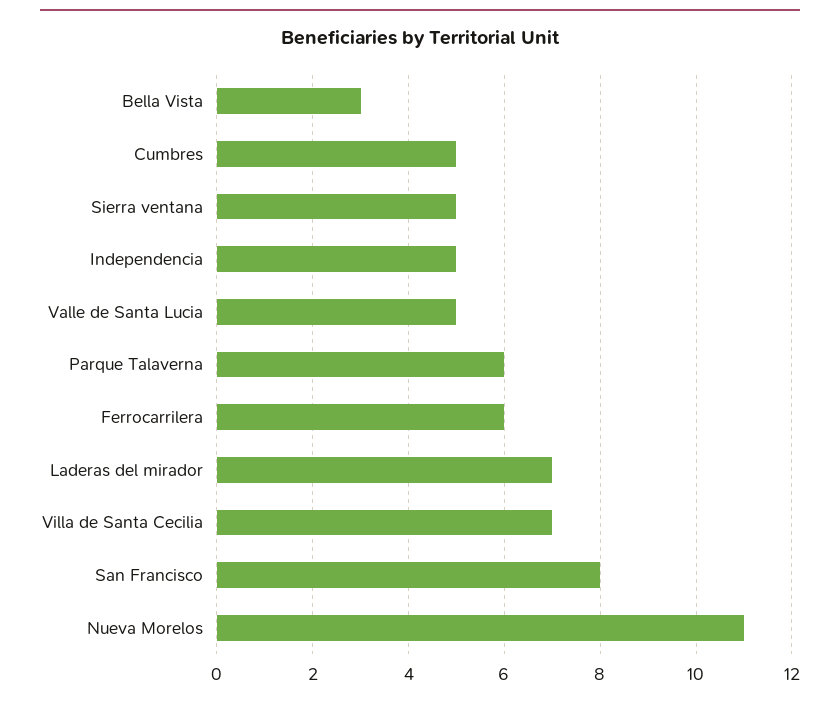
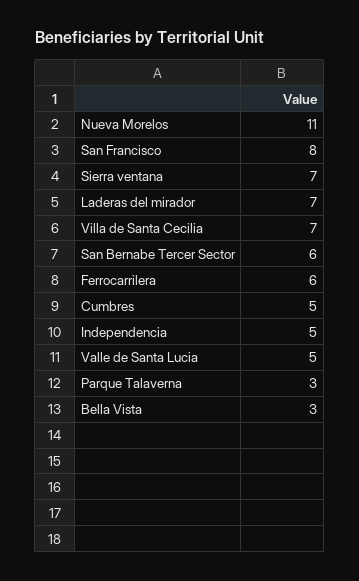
Sierra ventana: 5 -> 7
Parque Talaverna: 6 -> 3
San Bernabe Tercer Sector: none -> 6

